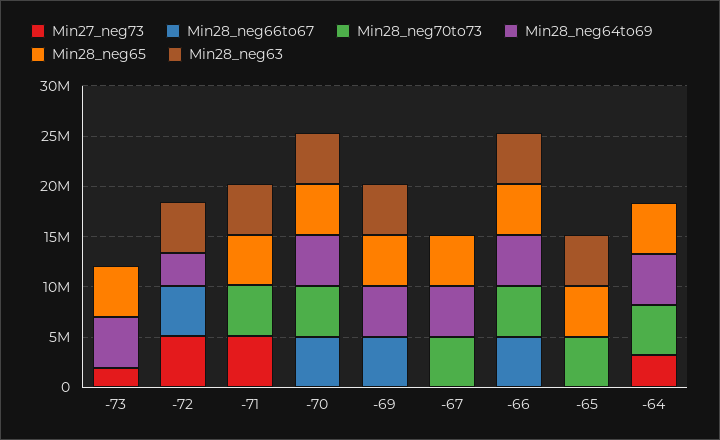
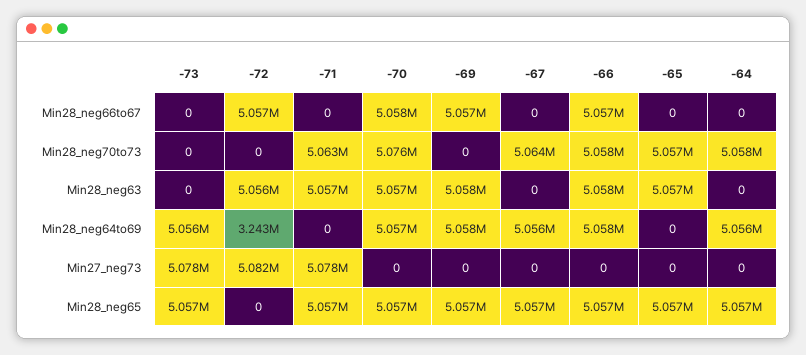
Min27_neg73, -73: 2000000 -> 5078000
Min27_neg73, -64: 3000000 -> 0

